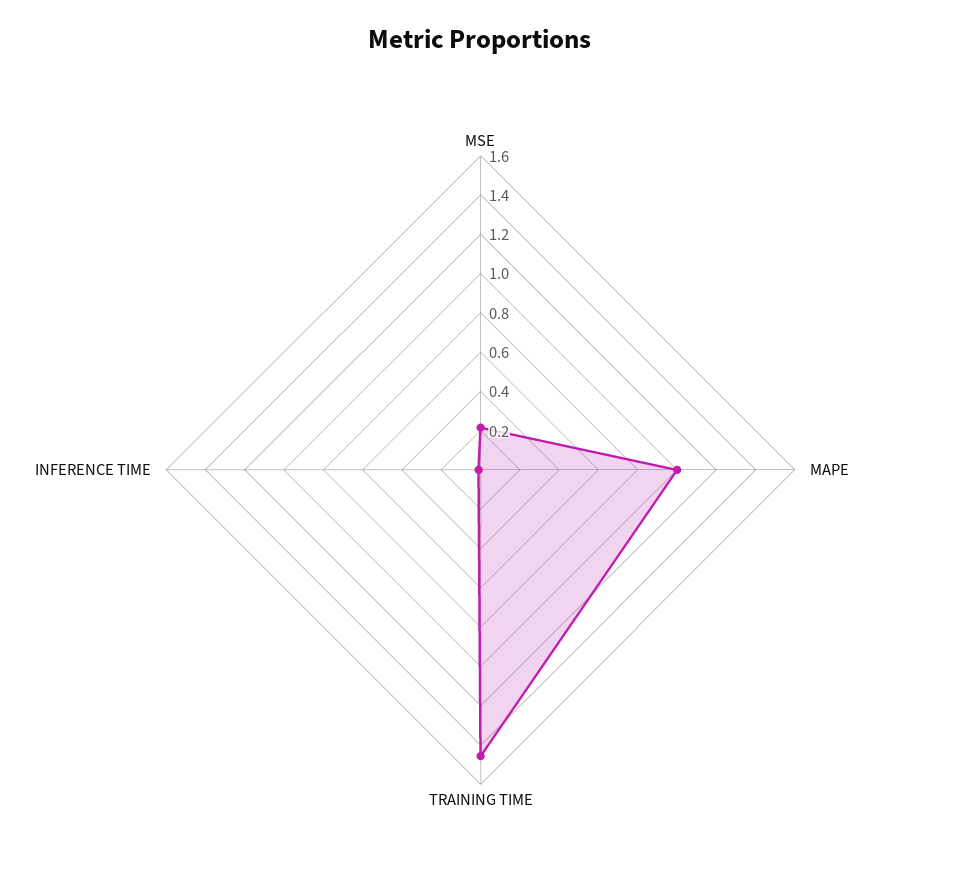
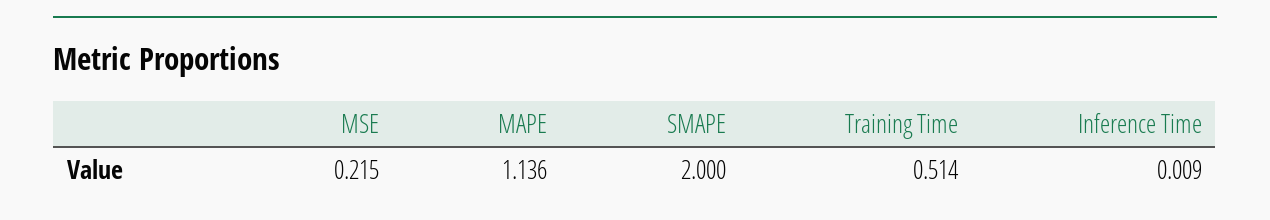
MAPE: 1 -> 1.136
TRAINING TIME: 1.45 -> 0.514
SMAPE: none -> 2

